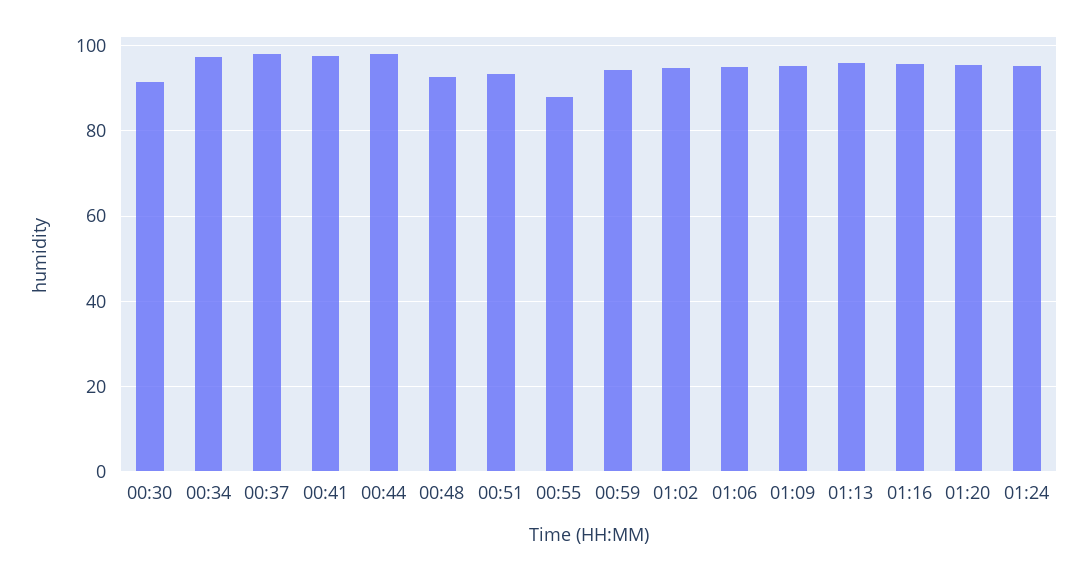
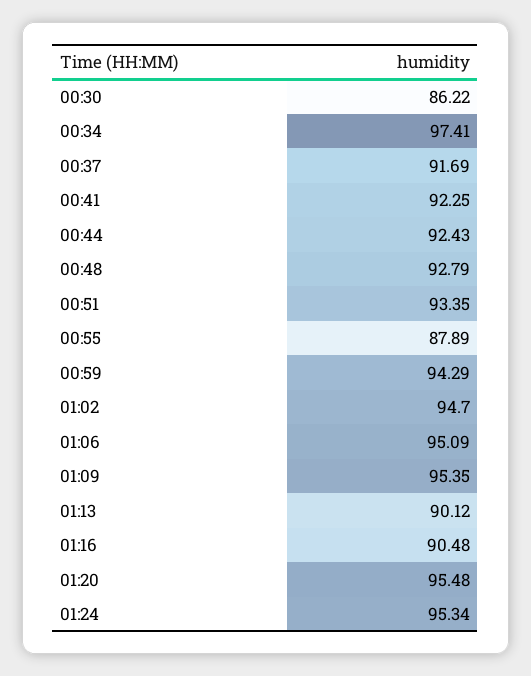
00:30: 92 -> 86.22
00:37: 98 -> 91.69
00:41: 98 -> 92.25
00:44: 98 -> 92.43
01:13: 96 -> 90.12
01:16: 96 -> 90.48

